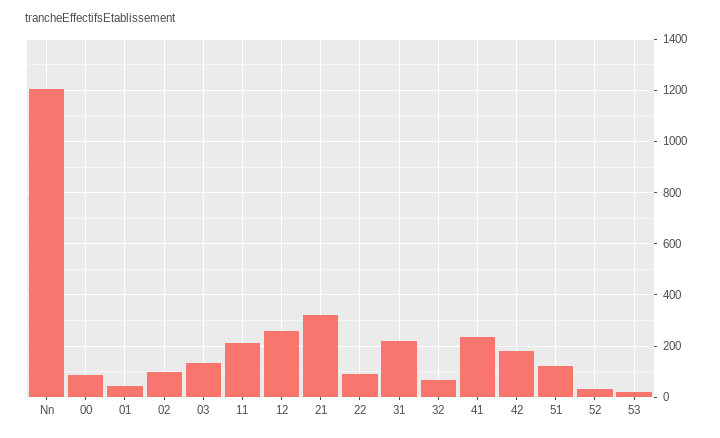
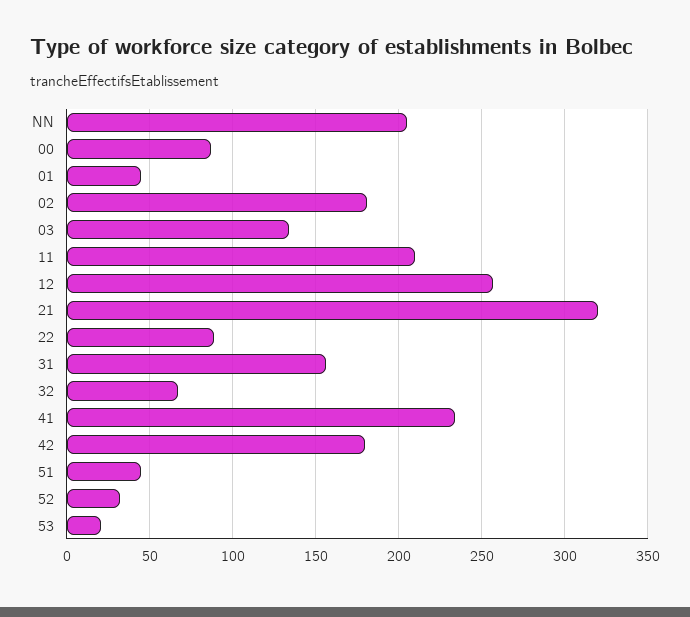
Nn: 1200 -> 205
02: 100 -> 180
31: 225 -> 155
51: 125 -> 45

